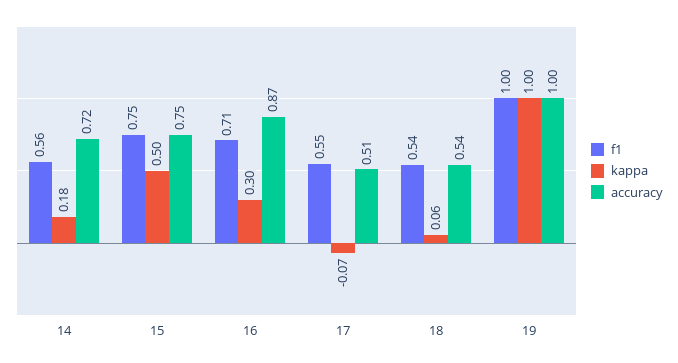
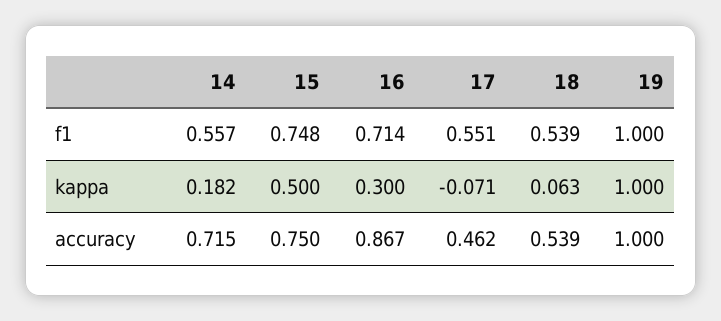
accuracy, 17: 0.51 -> 0.462

